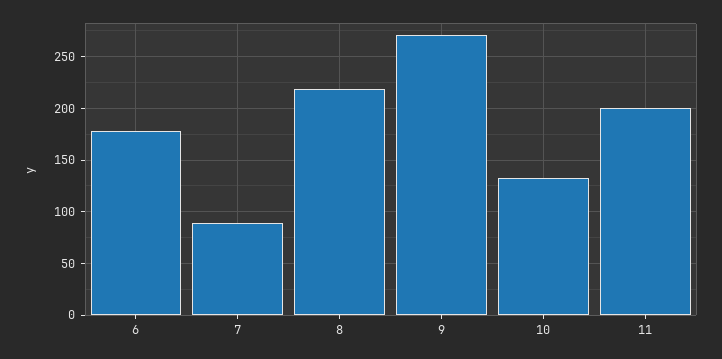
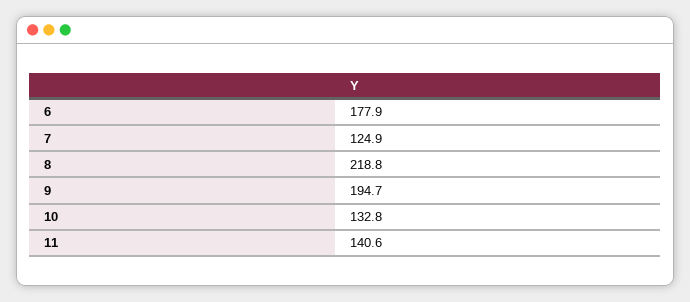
7: 90 -> 124.9
9: 270 -> 194.7
11: 200 -> 140.6

